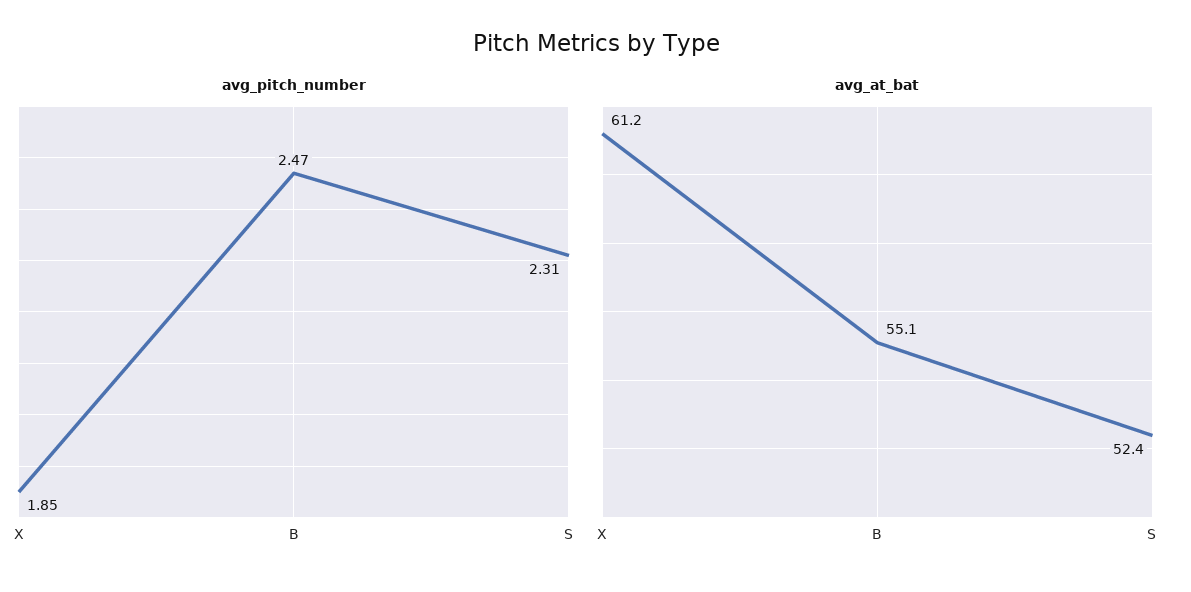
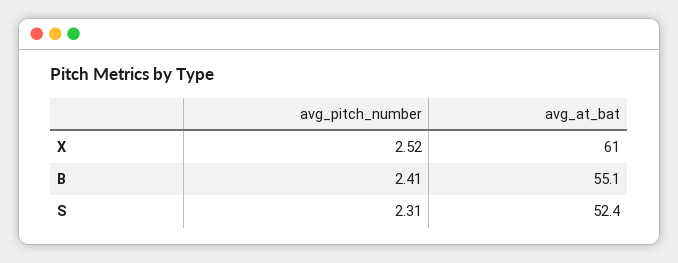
avg_pitch_number, X: 1.85 -> 2.52
avg_pitch_number, B: 2.47 -> 2.41
avg_at_bat, X: 61.2 -> 61

